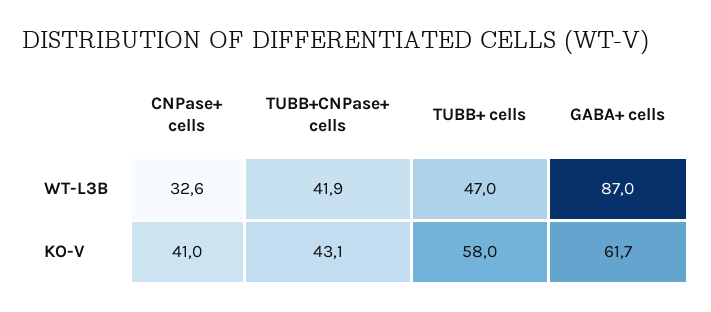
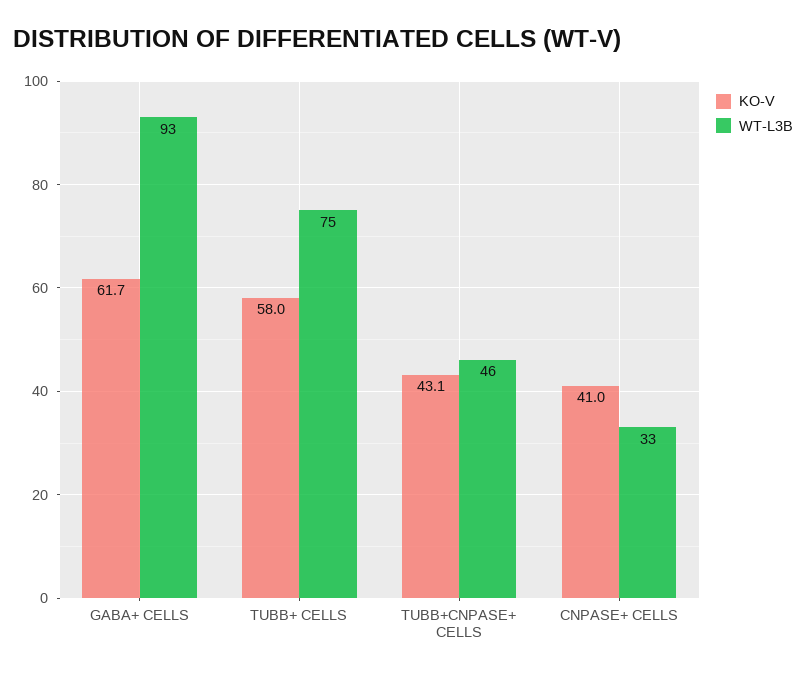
WT-L3B, TUBB+CNPase+ cells: 41.9 -> 46
WT-L3B, TUBB+ cells: 47 -> 75
WT-L3B, GABA+ cells: 87 -> 93

